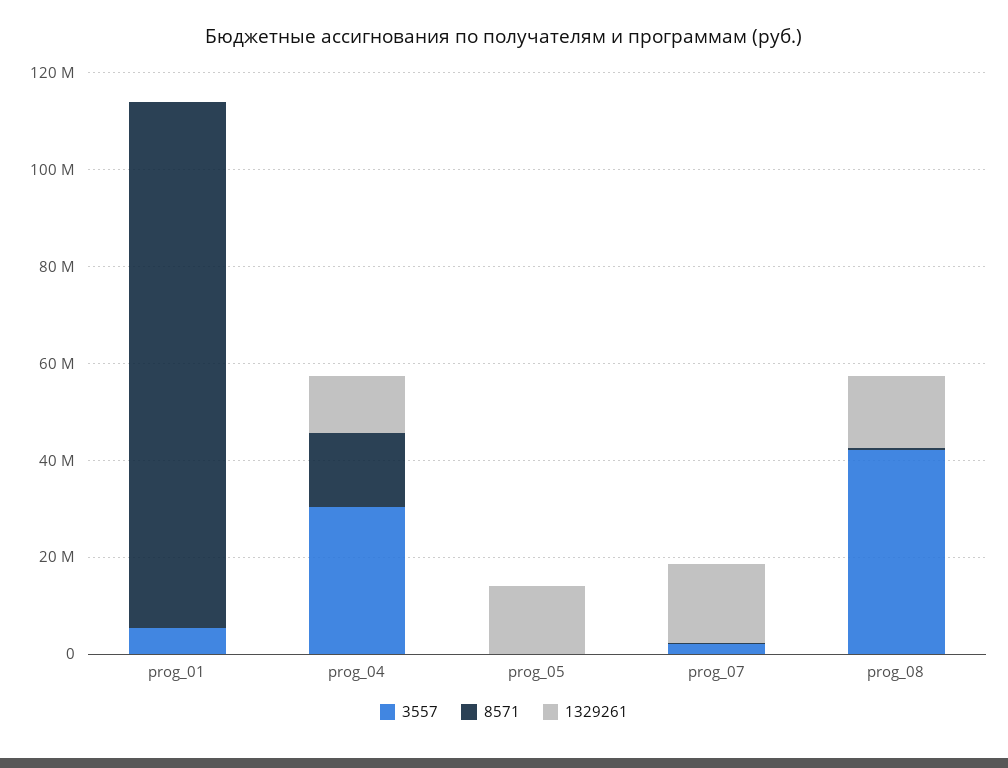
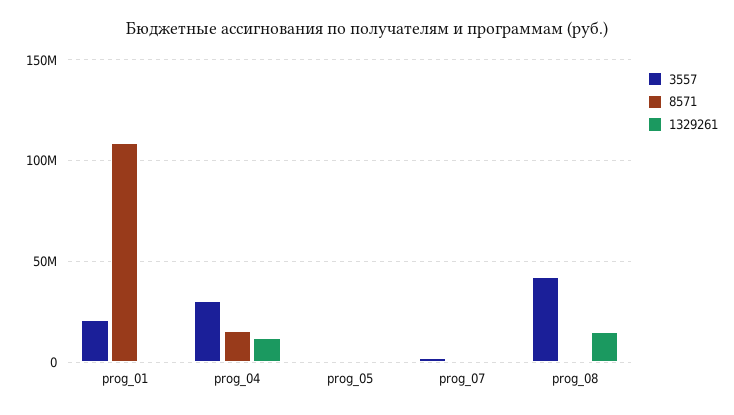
3557, prog_01: 5000000 -> 20000000
1329261, prog_05: 15000000 -> 0
1329261, prog_07: 15000000 -> 0

